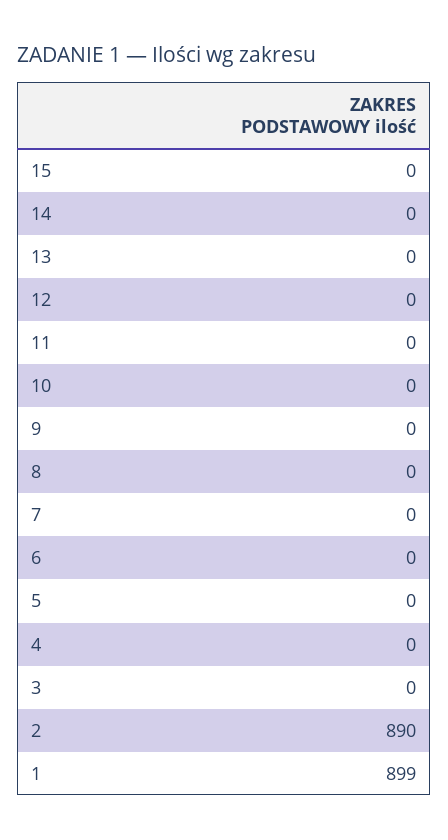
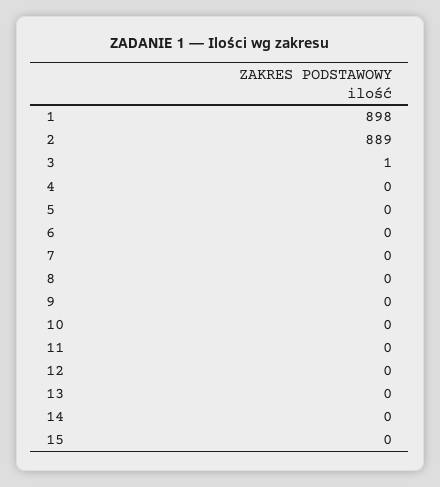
3: 0 -> 1
2: 890 -> 889
1: 899 -> 898

